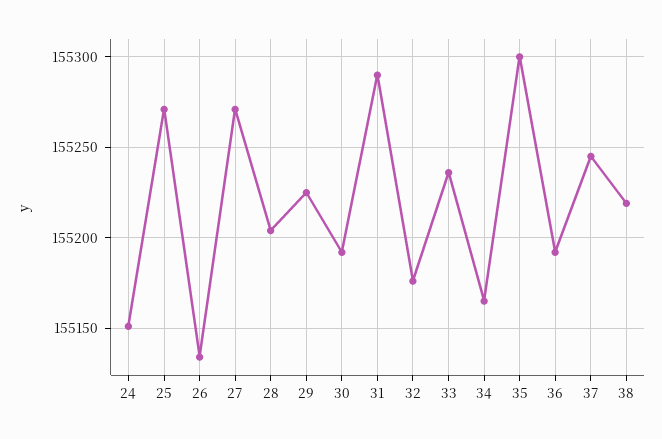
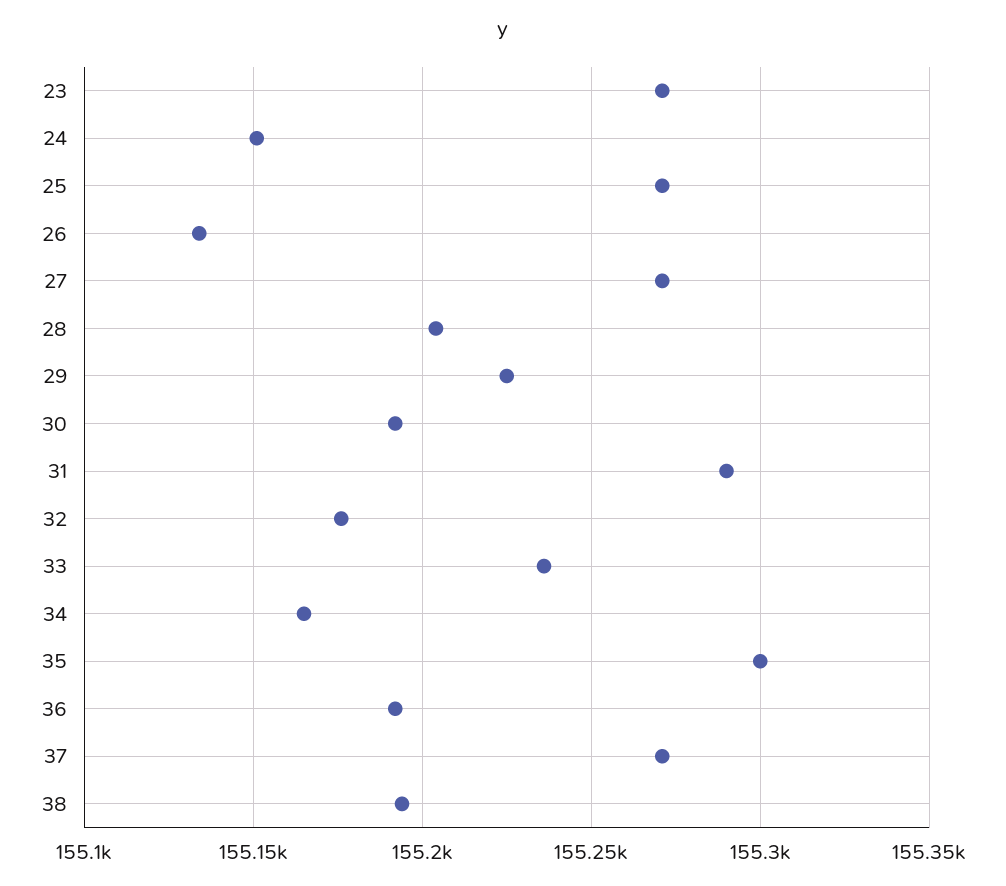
37: 155245 -> 155270
38: 155220 -> 155195
23: none -> 155270

